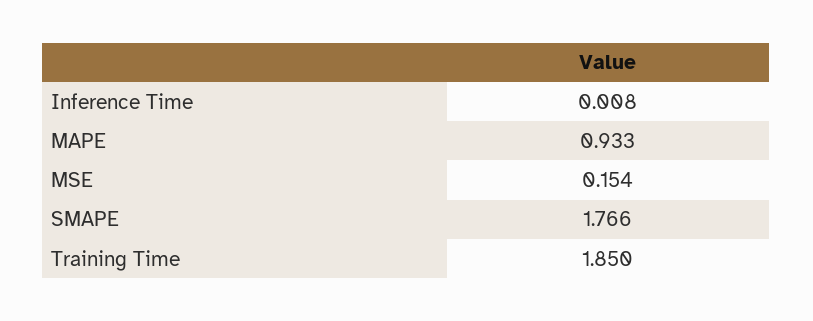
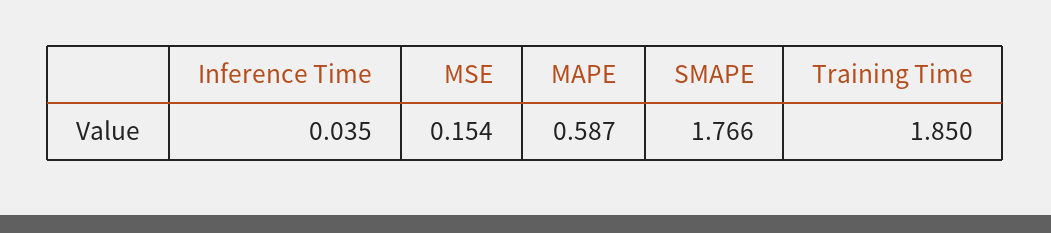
Inference Time: 0.008 -> 0.035
MAPE: 0.933 -> 0.587

